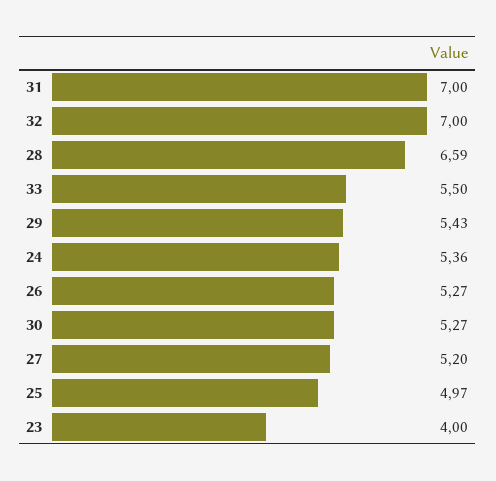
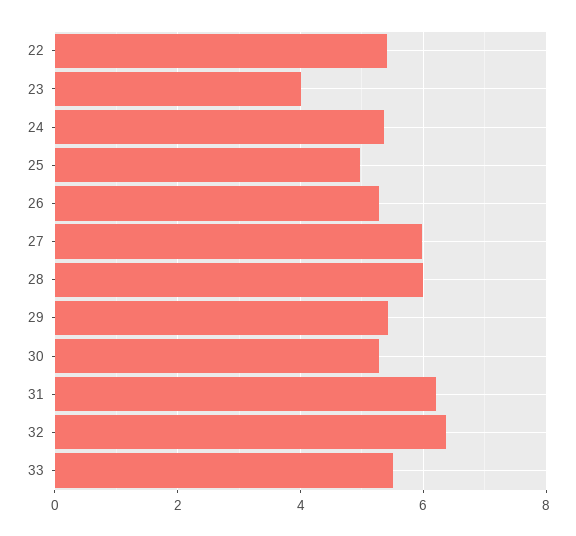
31: 7 -> 6.2
32: 7 -> 6.4
28: 6.59 -> 6
27: 5.2 -> 6
22: none -> 5.4

